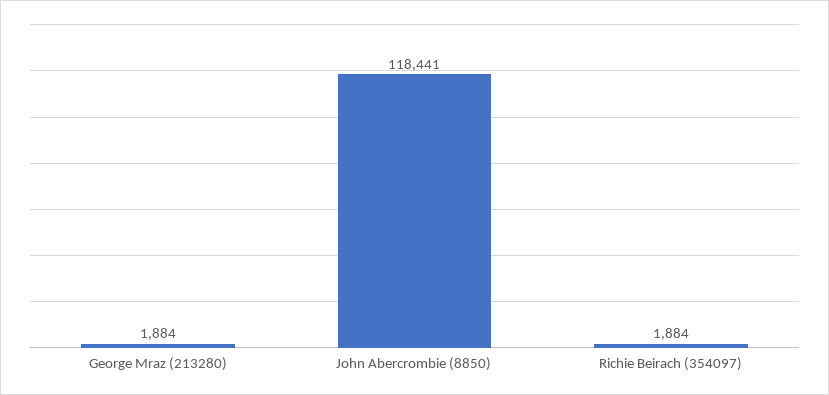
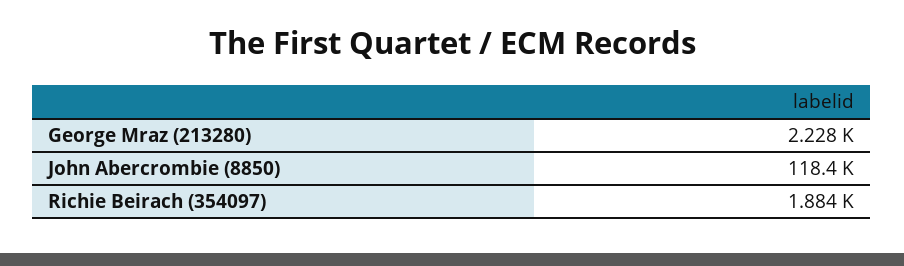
George Mraz (213280): 1884 -> 2228

